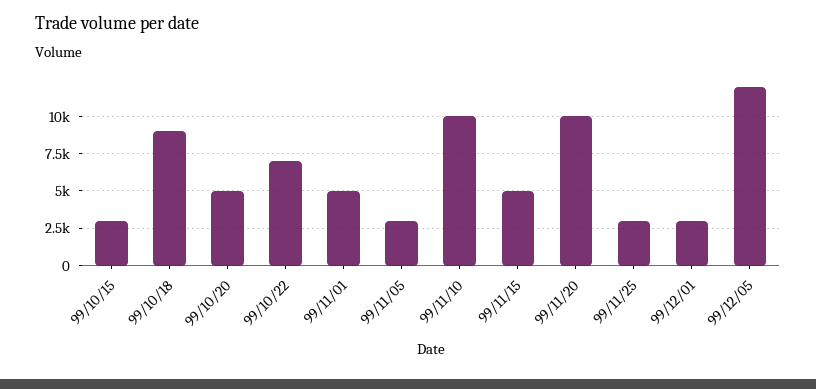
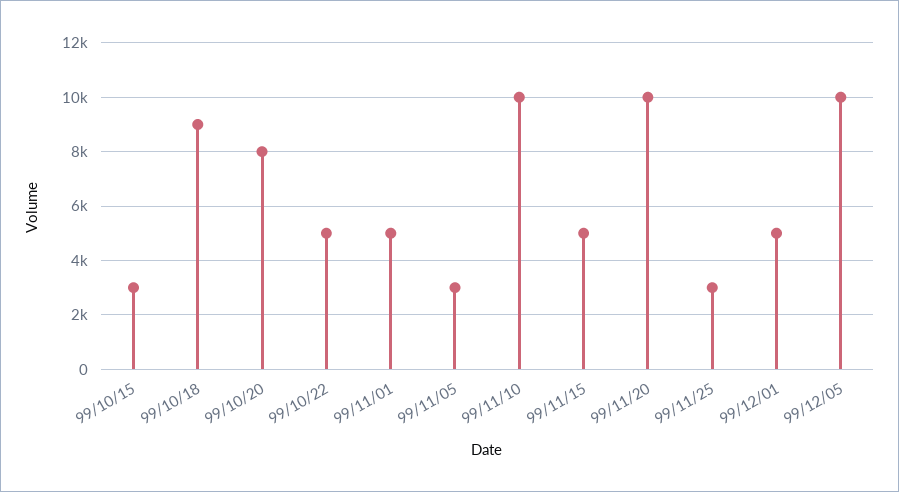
99/10/20: 5000 -> 8000
99/10/22: 7000 -> 5000
99/12/01: 3000 -> 5000
99/12/05: 12000 -> 10000

